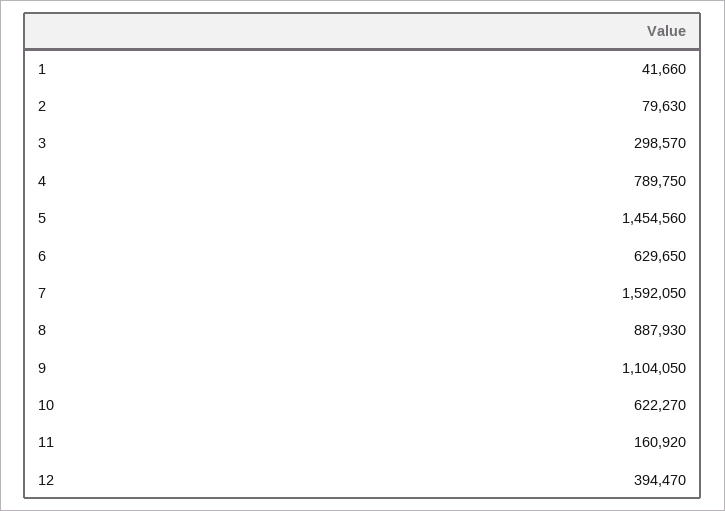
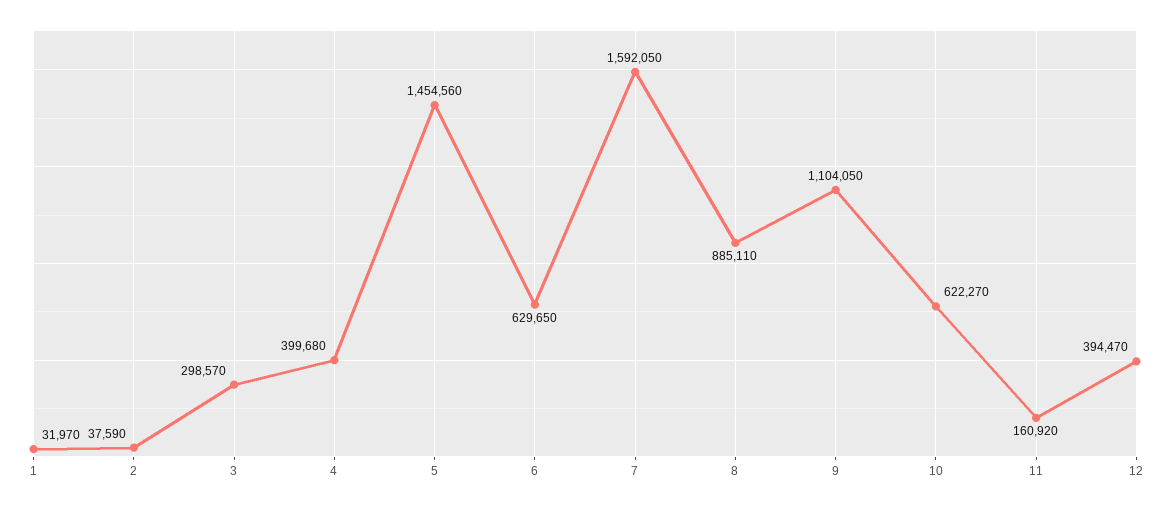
1: 41660 -> 31970
2: 79630 -> 37590
4: 789750 -> 399680
8: 887930 -> 885110

